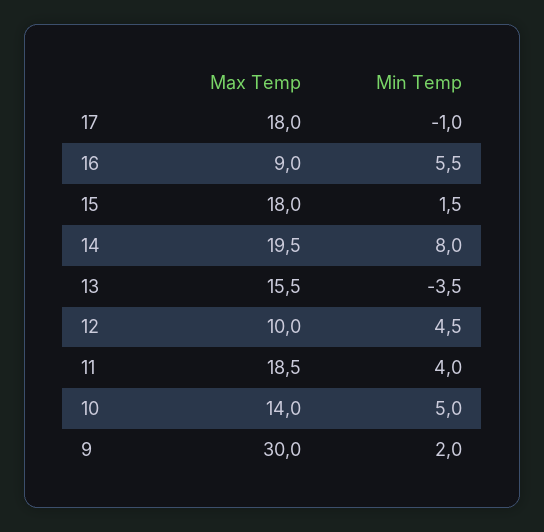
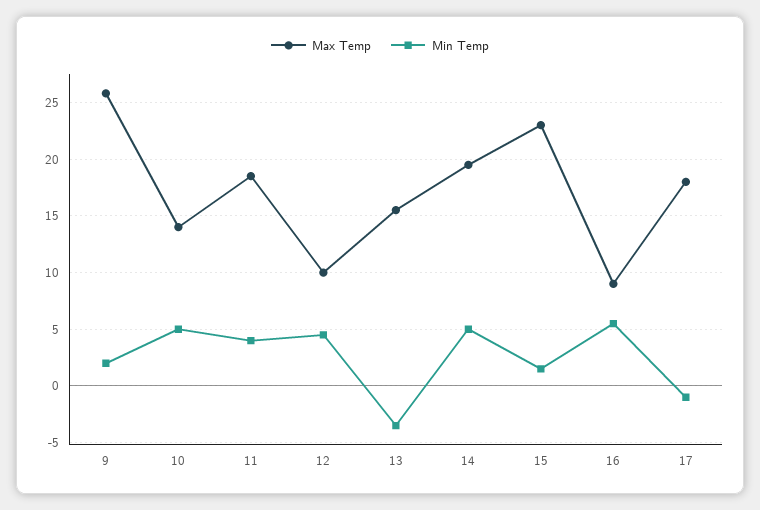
Max Temp, 15: 18 -> 23
Min Temp, 14: 8 -> 5
Max Temp, 9: 30 -> 26

